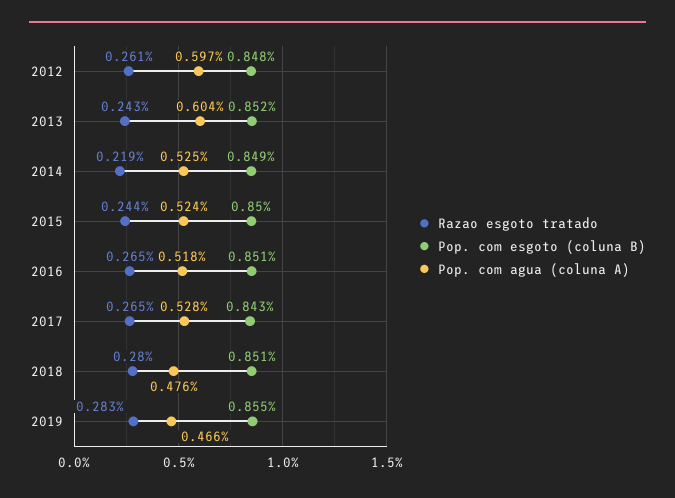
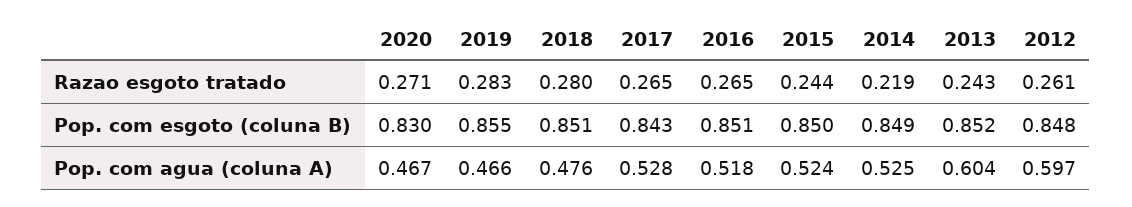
Razao esgoto tratado, 2020: none -> 0.271
Pop. com esgoto (coluna B), 2020: none -> 0.83
Pop. com agua (coluna A), 2020: none -> 0.467

